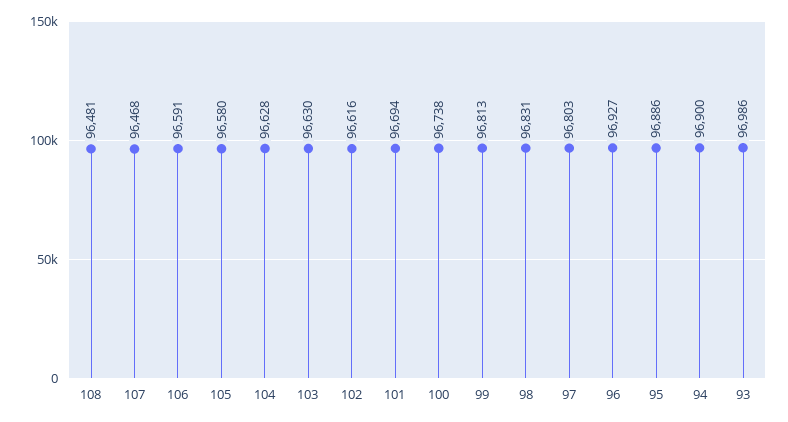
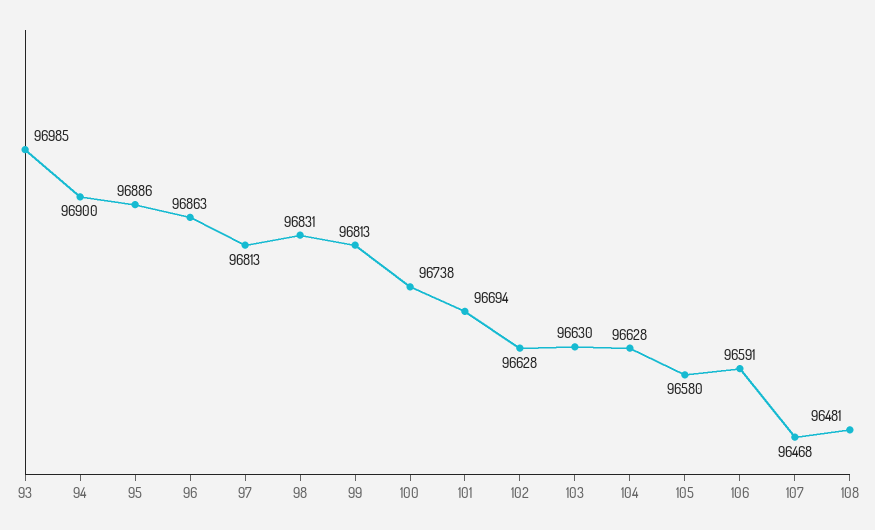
102: 96616 -> 96628
97: 96803 -> 96813
96: 96927 -> 96863
93: 96986 -> 96985

